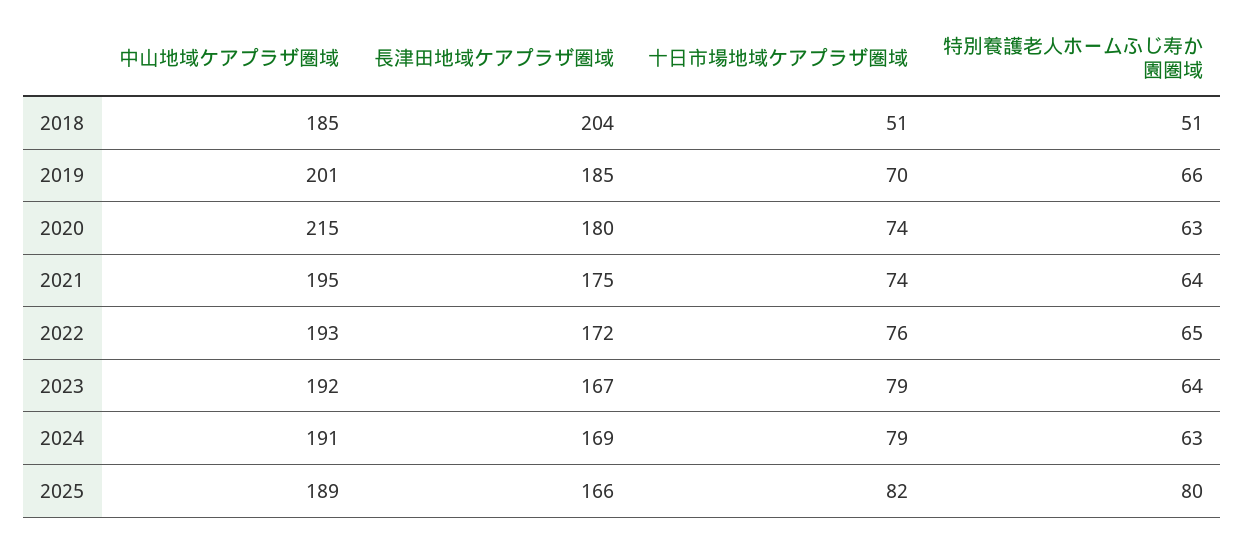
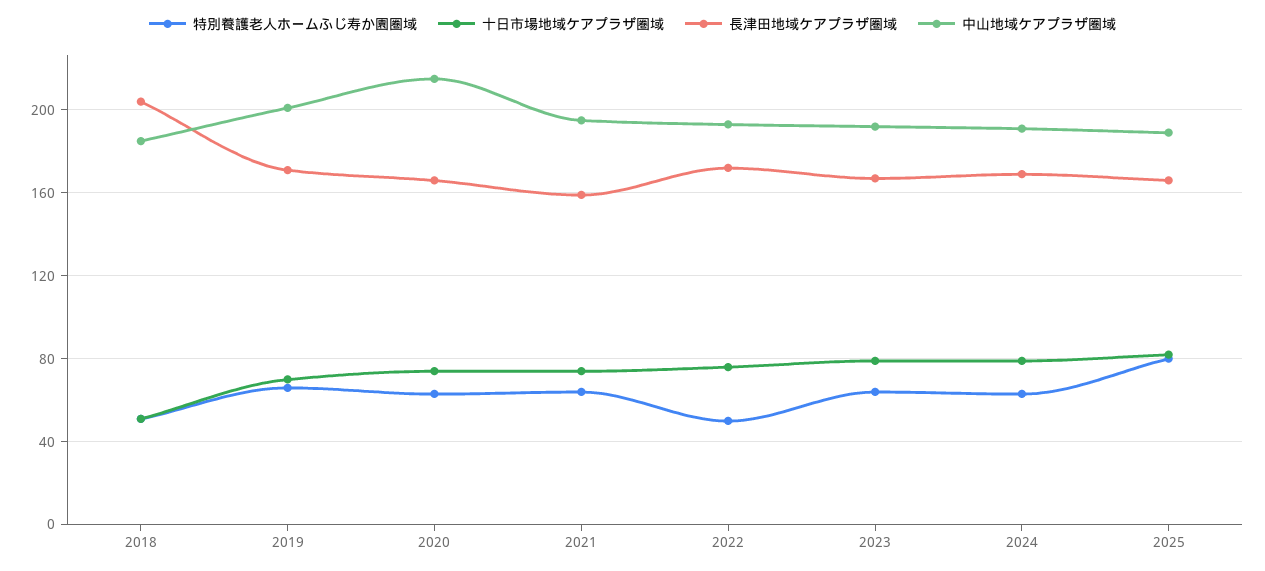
長津田地域ケアプラザ圏域, 2019: 185 -> 170
長津田地域ケアプラザ圏域, 2020: 180 -> 165
長津田地域ケアプラザ圏域, 2021: 175 -> 160
特別養護老人ホームふじ寿か園圏域, 2022: 65 -> 50

